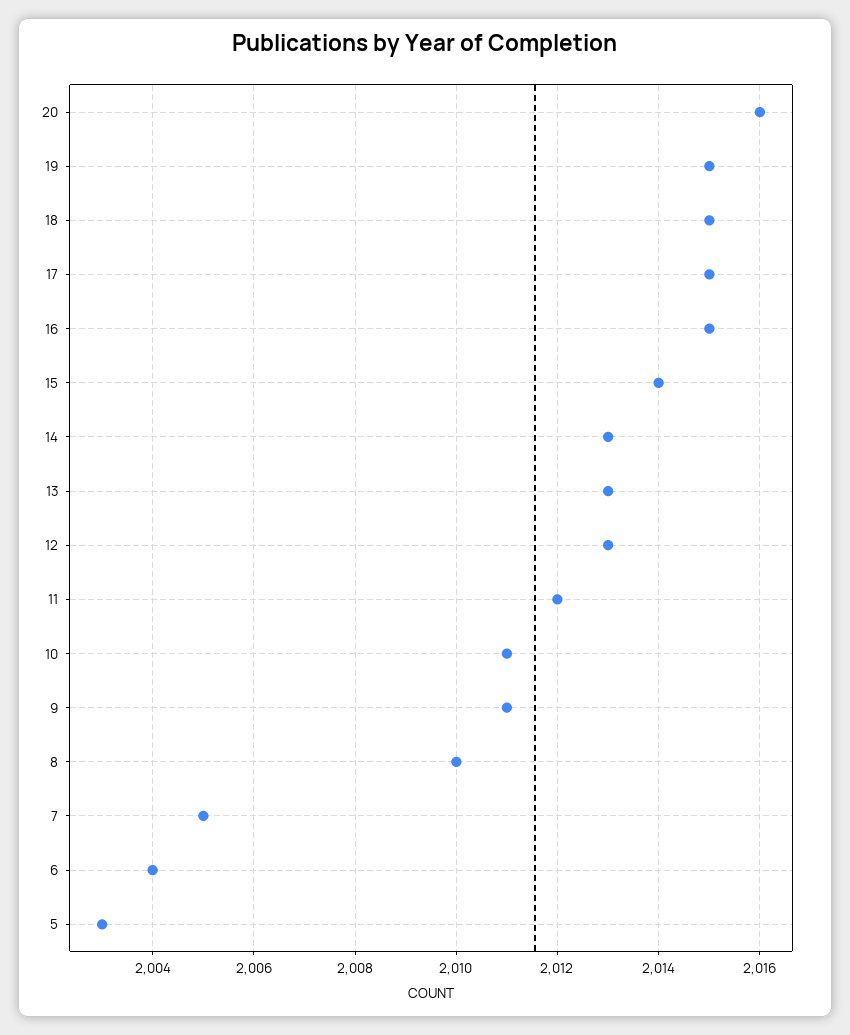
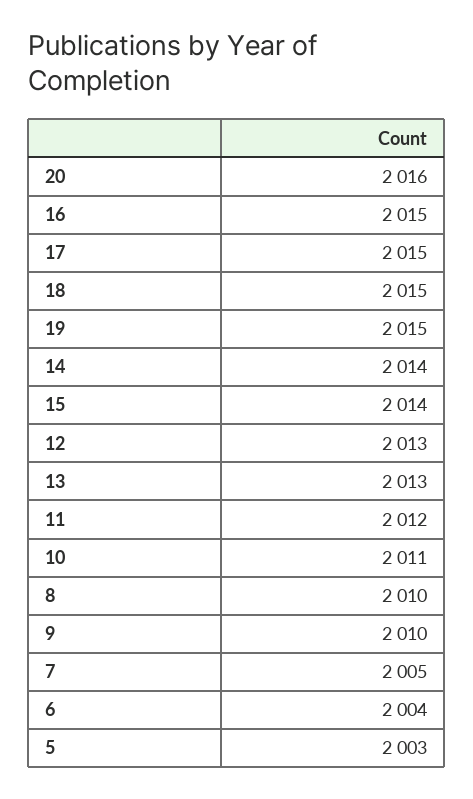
14: 2013 -> 2014
9: 2011 -> 2010

